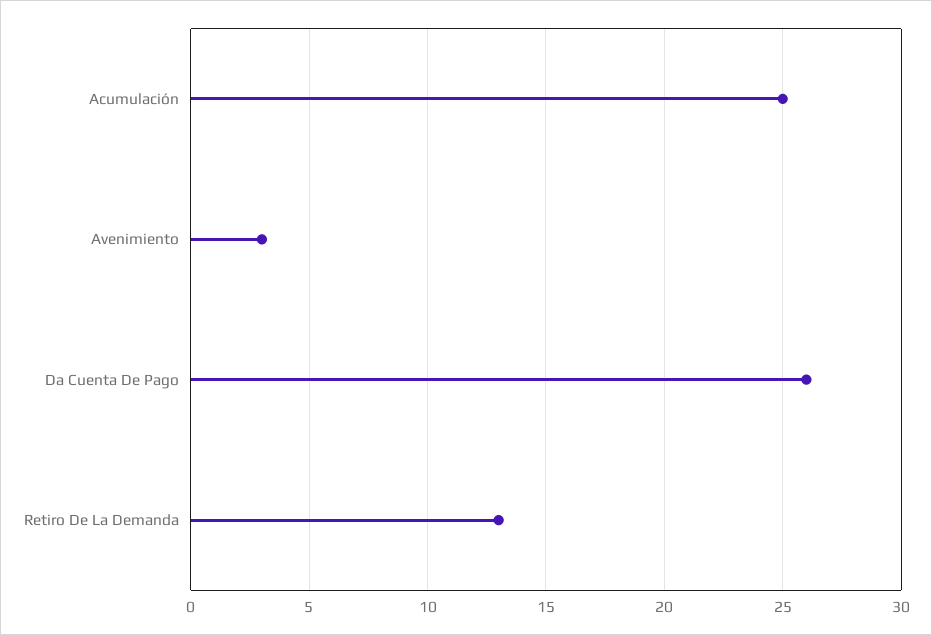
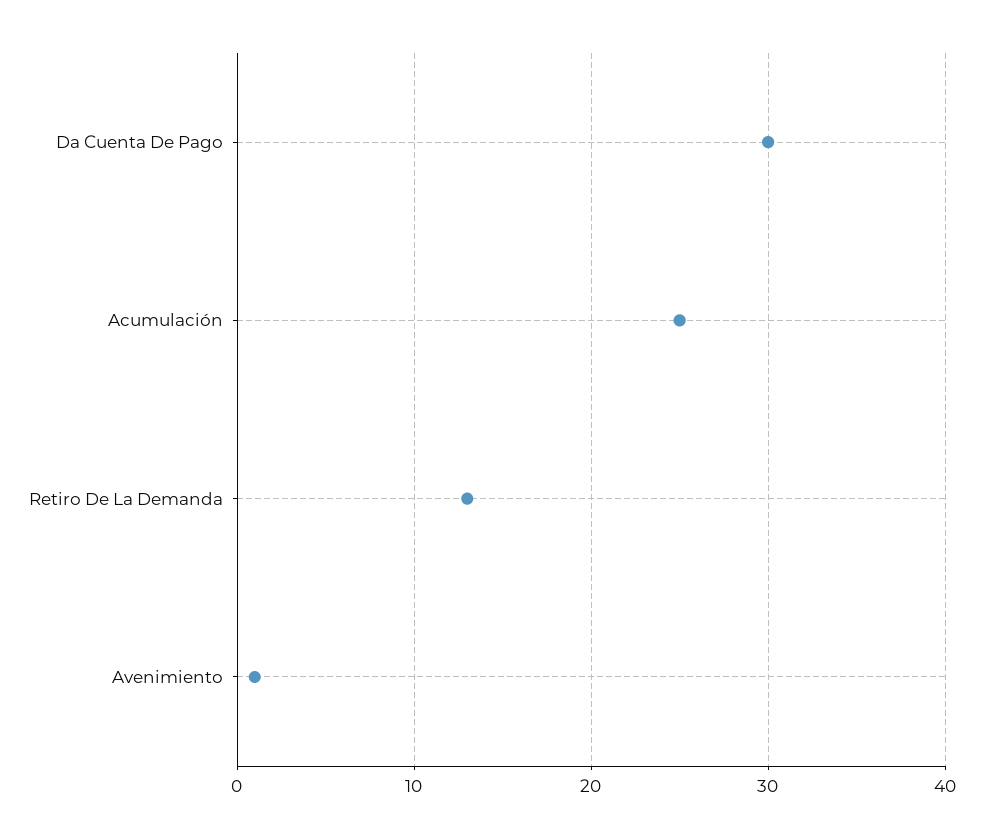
Avenimiento: 3 -> 1
Da Cuenta De Pago: 26 -> 30

